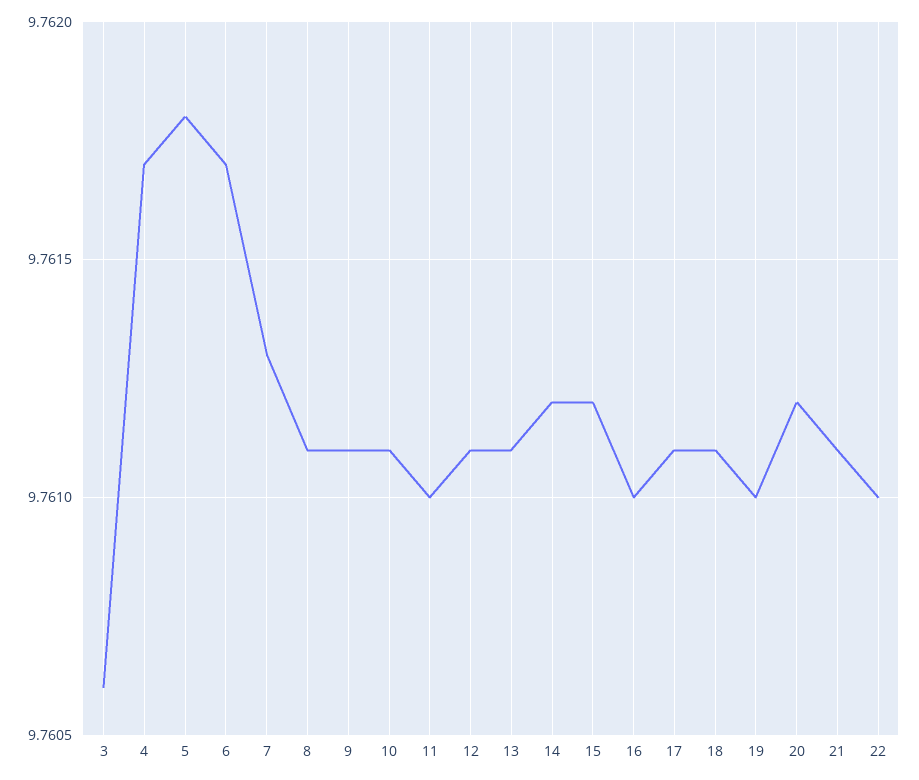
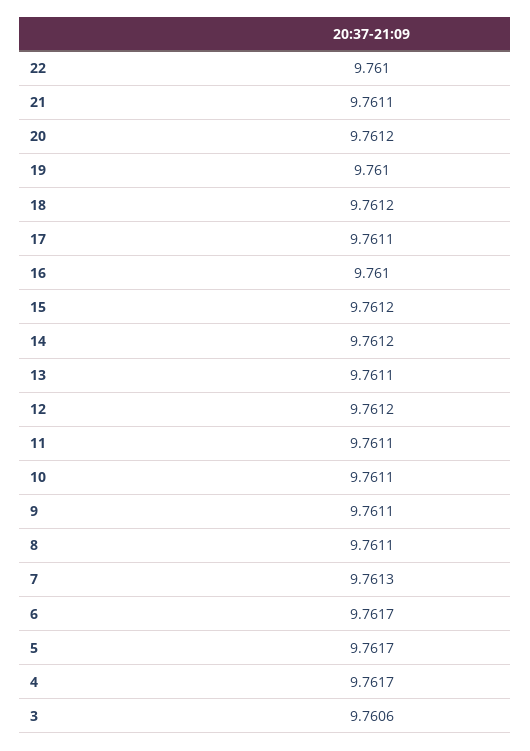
5: 9.7618 -> 9.7617
11: 9.761 -> 9.7611
12: 9.7611 -> 9.7612
18: 9.7611 -> 9.7612

